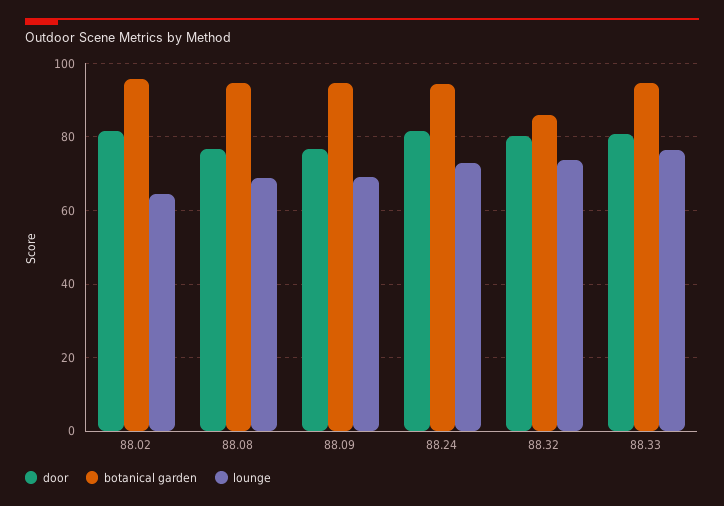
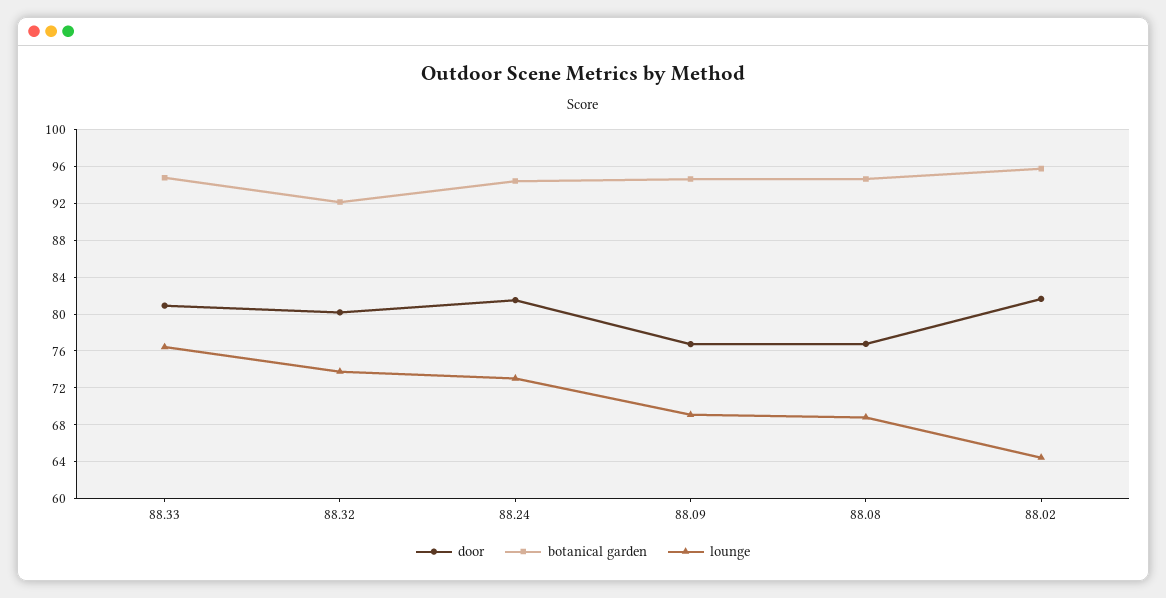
botanical garden, 88.32: 86 -> 92

